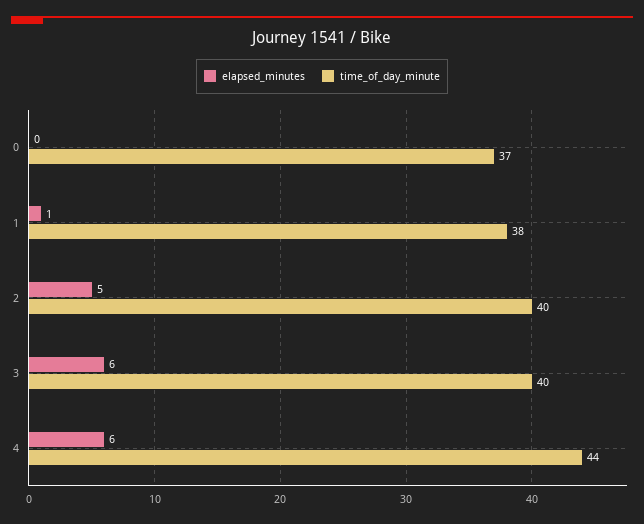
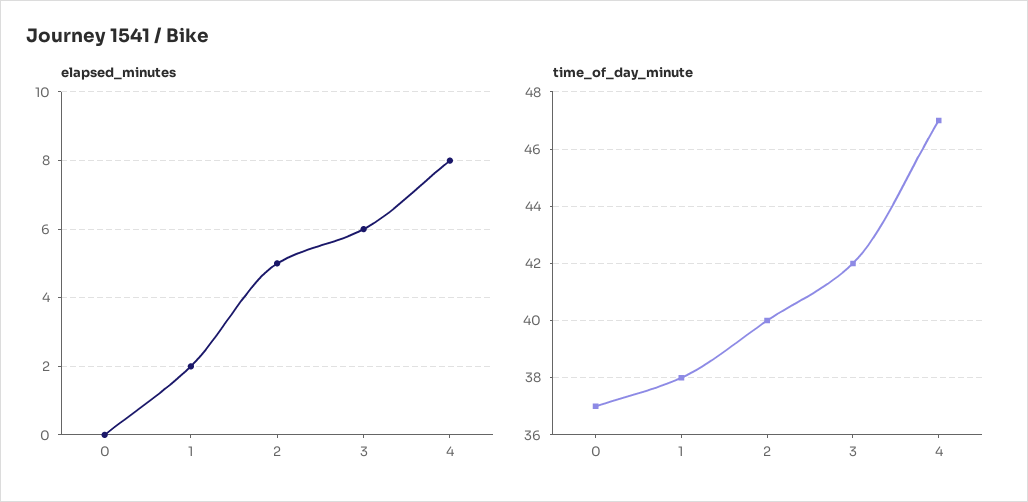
elapsed_minutes, 1: 1 -> 2
time_of_day_minute, 3: 40 -> 42
elapsed_minutes, 4: 6 -> 8
time_of_day_minute, 4: 44 -> 47

